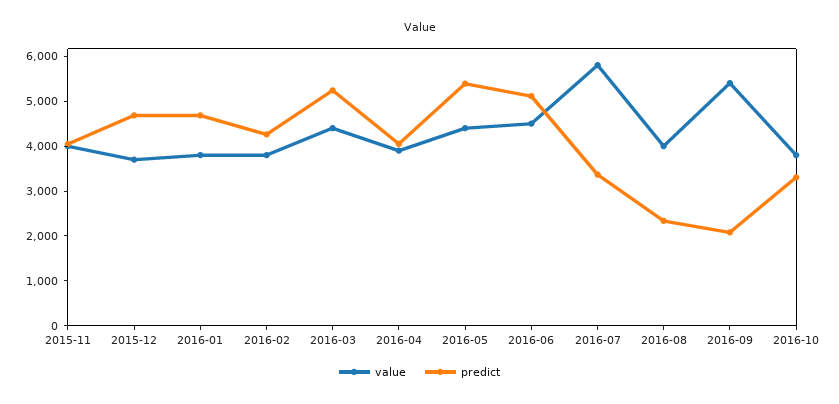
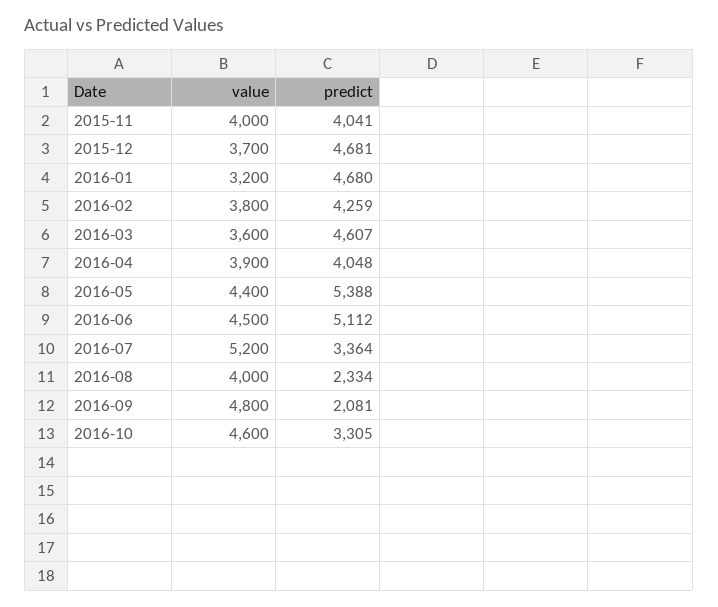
value, 2016-01: 3800 -> 3200
value, 2016-03: 4400 -> 3600
predict, 2016-03: 5200 -> 4607
value, 2016-07: 5800 -> 5200
value, 2016-09: 5400 -> 4800
value, 2016-10: 3800 -> 4600

